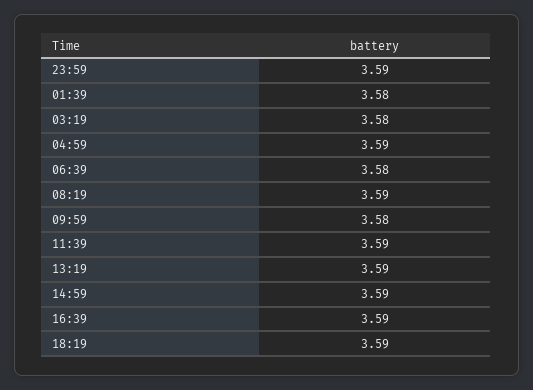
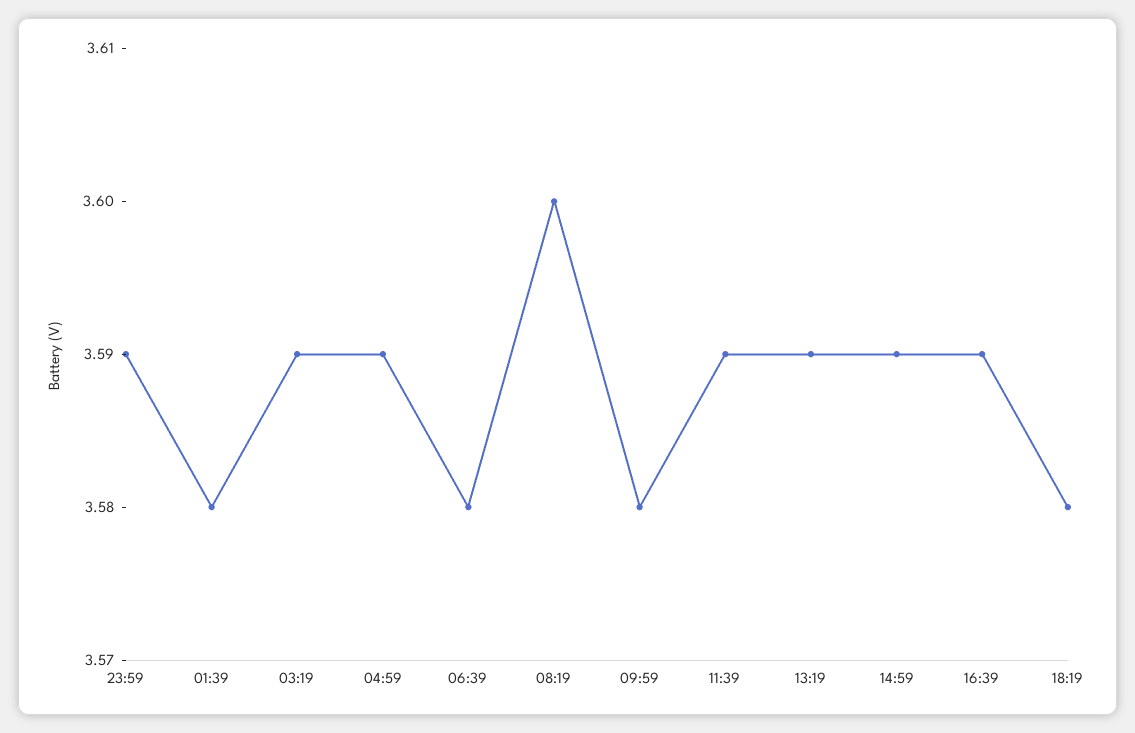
03:19: 3.58 -> 3.59
08:19: 3.59 -> 3.6
18:19: 3.59 -> 3.58

